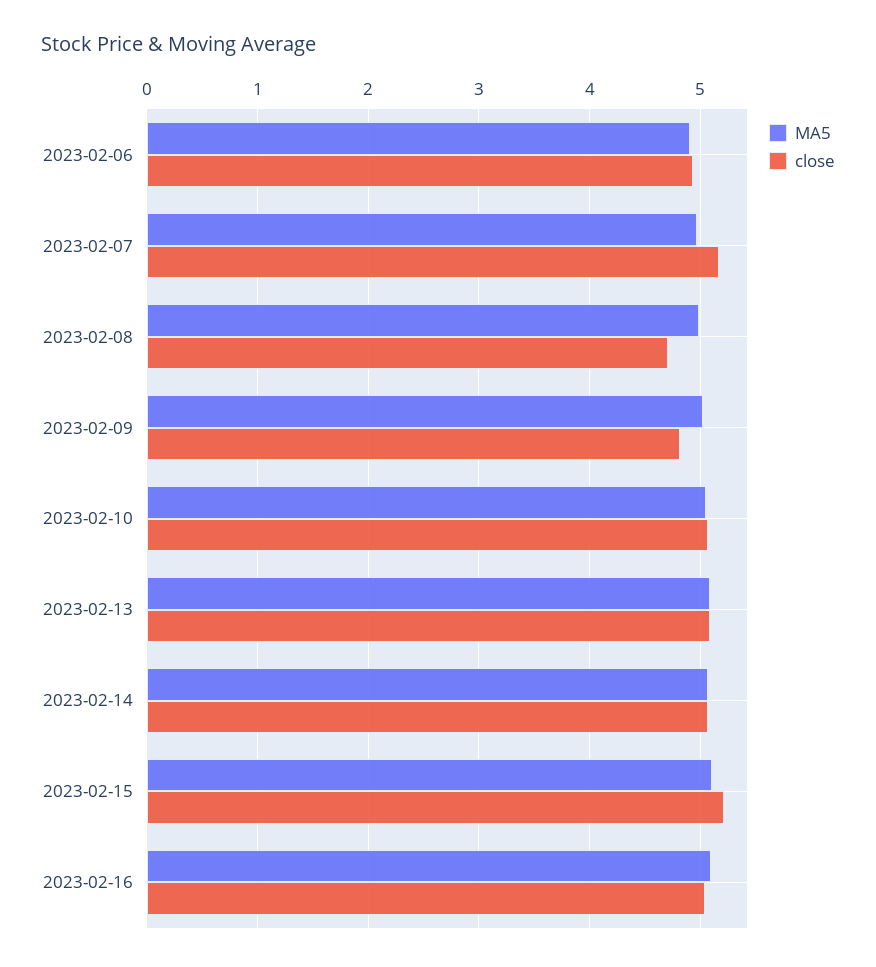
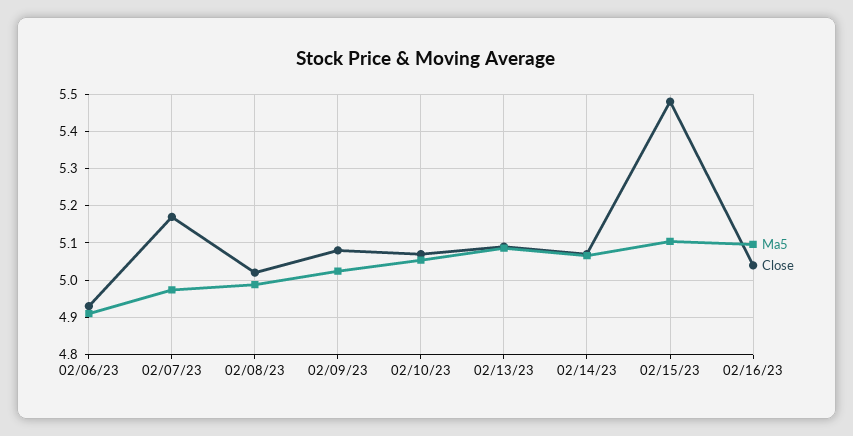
close, 2023-02-08: 4.7 -> 5.02
close, 2023-02-09: 4.8 -> 5.08
close, 2023-02-15: 5.2 -> 5.48

